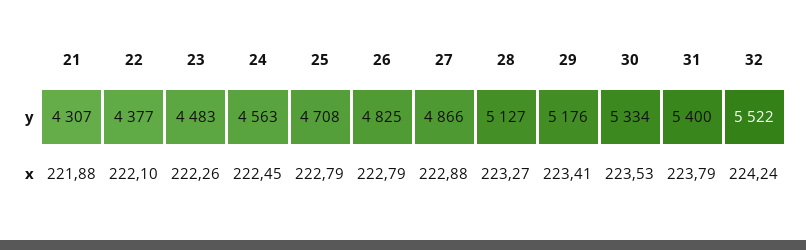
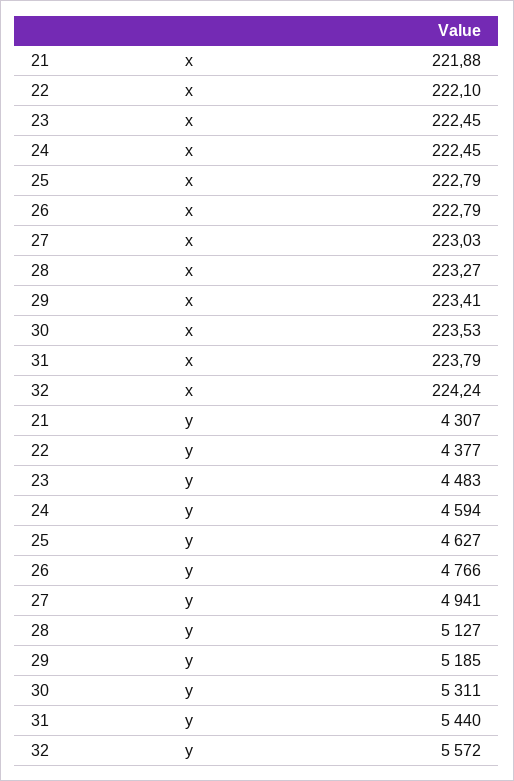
24, y: 4563 -> 4594
25, y: 4708 -> 4627
26, y: 4825 -> 4766
27, y: 4866 -> 4941
29, y: 5176 -> 5185
30, y: 5334 -> 5311
31, y: 5400 -> 5440
32, y: 5522 -> 5572
23, x: 222.26 -> 222.45
27, x: 222.88 -> 223.03

